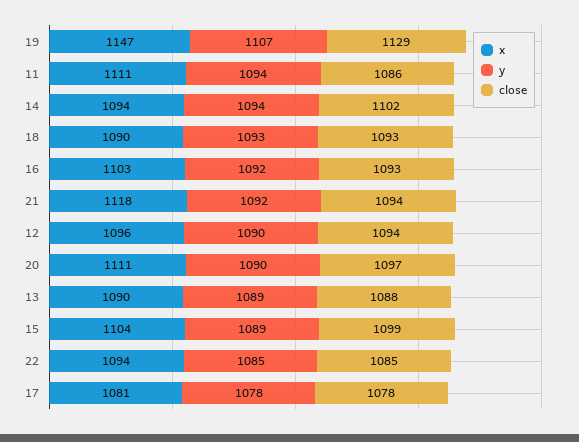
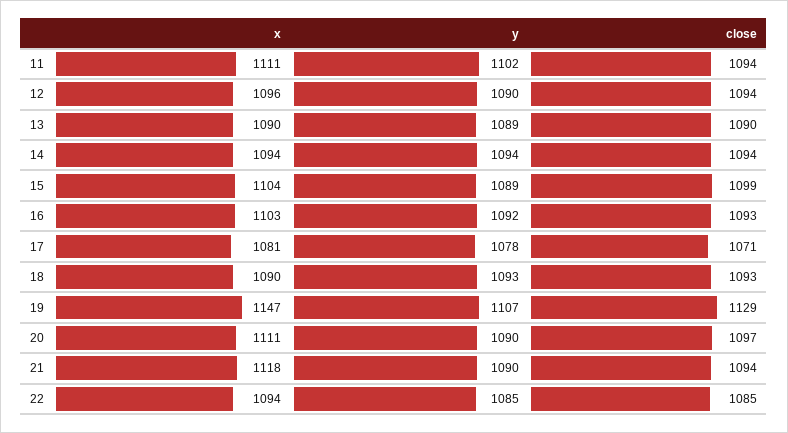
y, 11: 1094 -> 1102
close, 11: 1086 -> 1094
close, 14: 1102 -> 1094
y, 21: 1092 -> 1090
close, 13: 1088 -> 1090
close, 17: 1078 -> 1071

